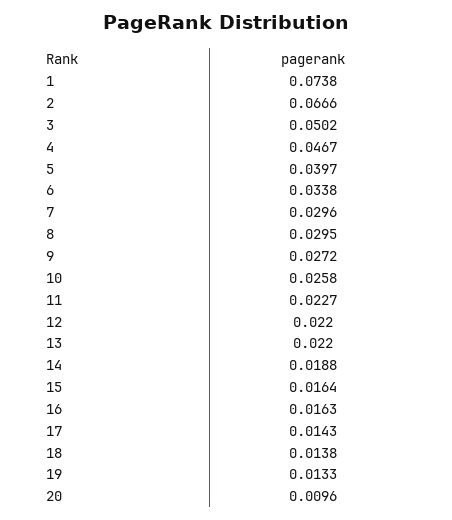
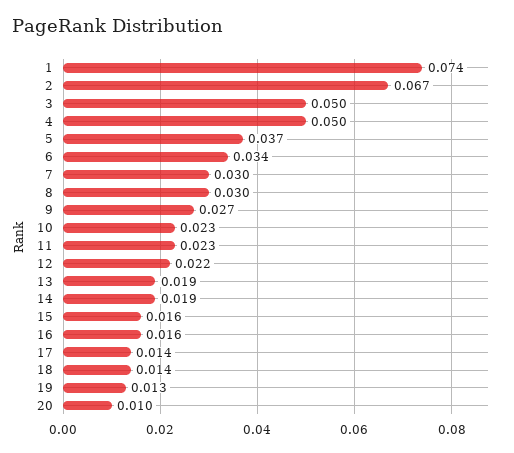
4: 0.0467 -> 0.05
5: 0.0397 -> 0.037
10: 0.0258 -> 0.023
13: 0.022 -> 0.019

